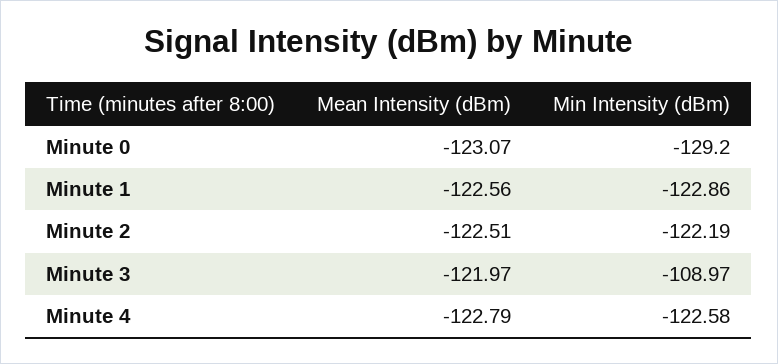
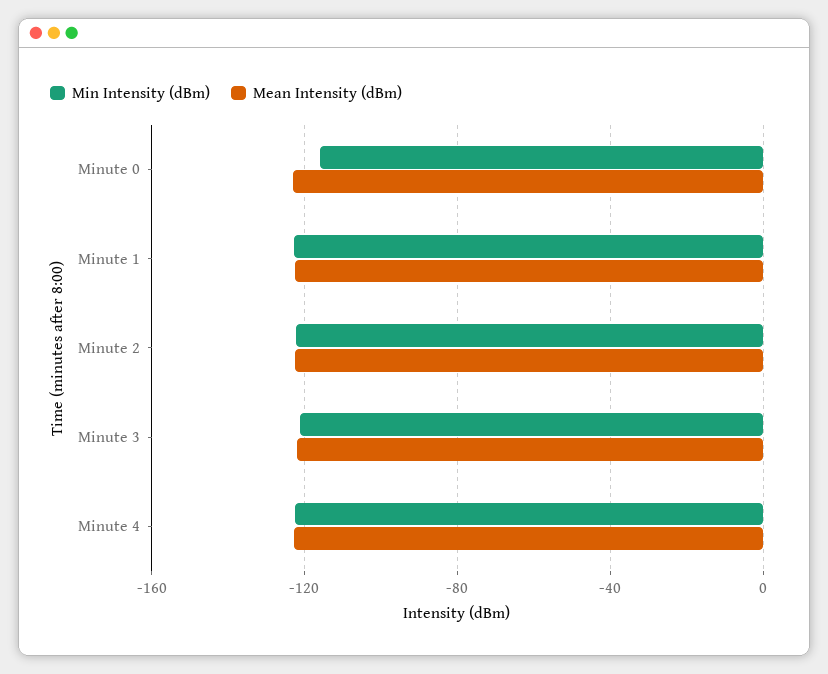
Min Intensity (dBm), Minute 0: -129.2 -> -115
Min Intensity (dBm), Minute 3: -108.97 -> -120

